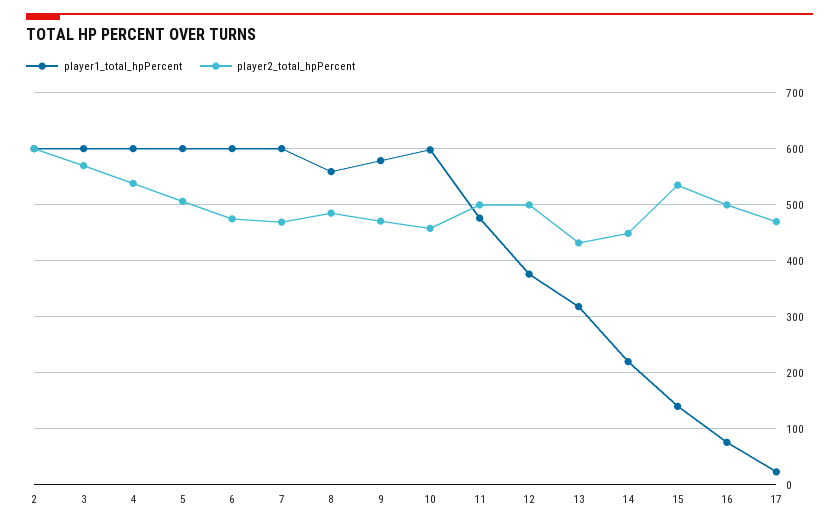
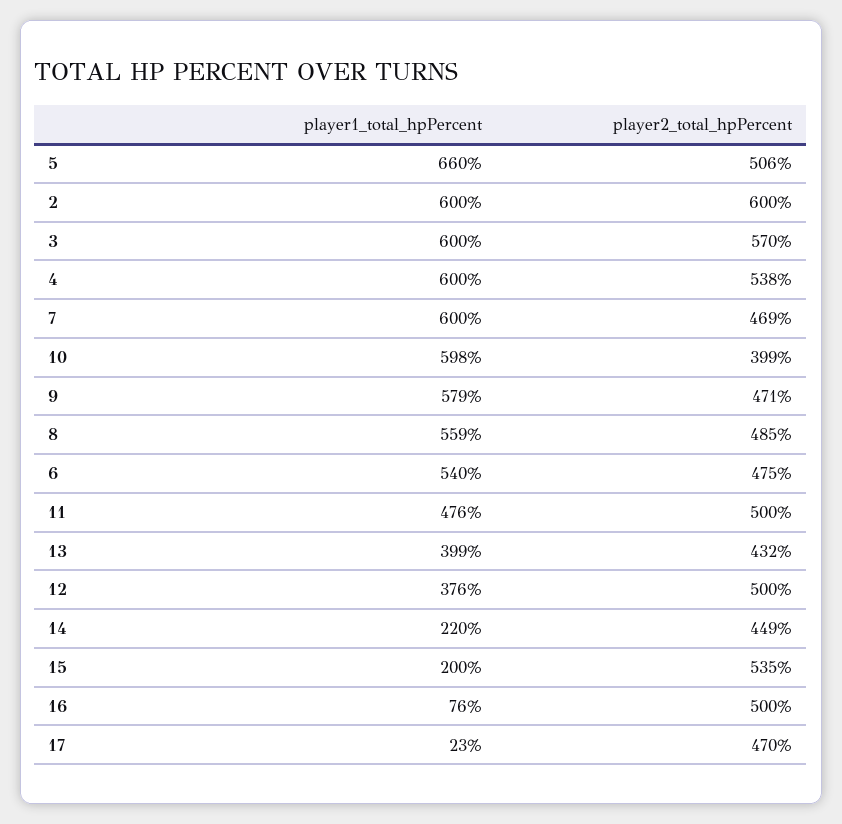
player1_total_hpPercent, 5: 600 -> 660
player1_total_hpPercent, 6: 600 -> 540
player2_total_hpPercent, 10: 460 -> 399
player1_total_hpPercent, 13: 320 -> 399
player1_total_hpPercent, 15: 140 -> 200

